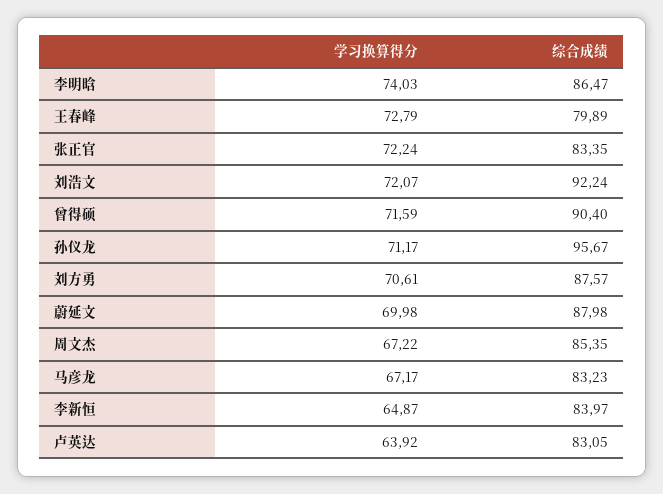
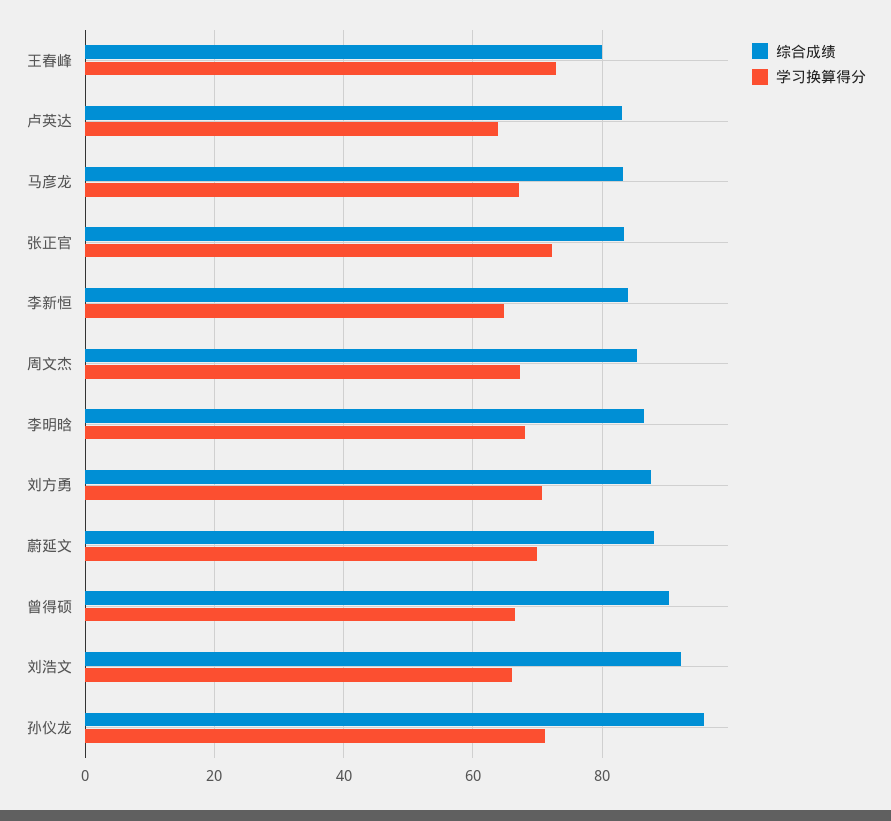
学习换算得分, 李明晗: 74.03 -> 68
学习换算得分, 刘浩文: 72.07 -> 66
学习换算得分, 曾得硕: 71.59 -> 66

